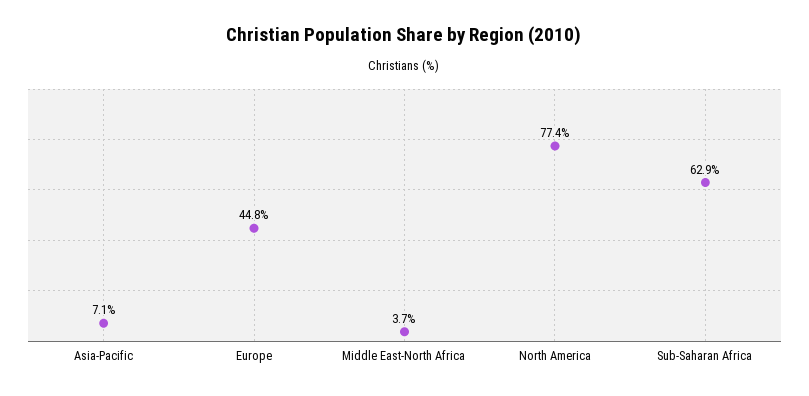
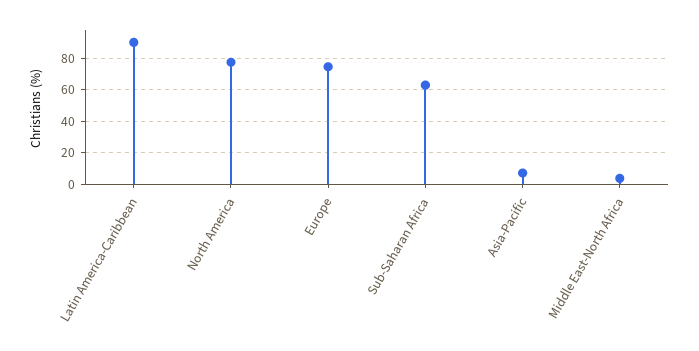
Europe: 44.8 -> 75
Latin America-Caribbean: none -> 90

